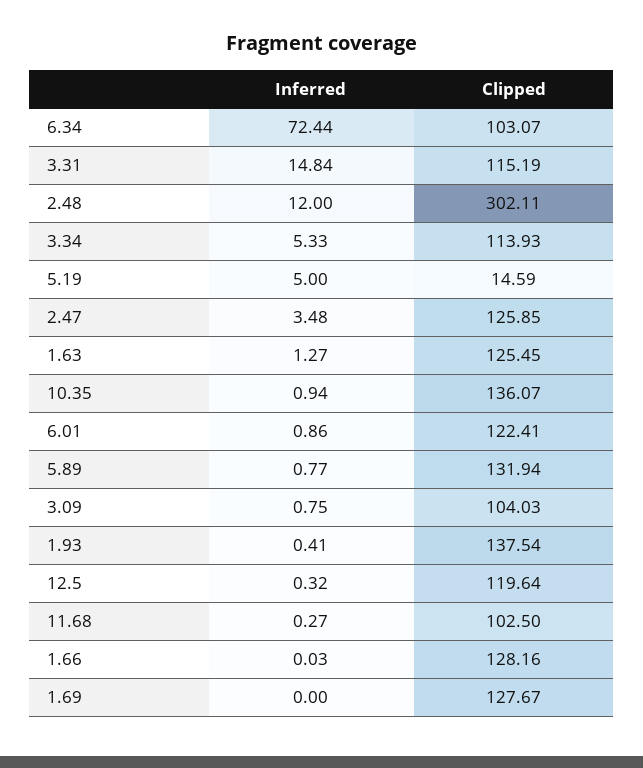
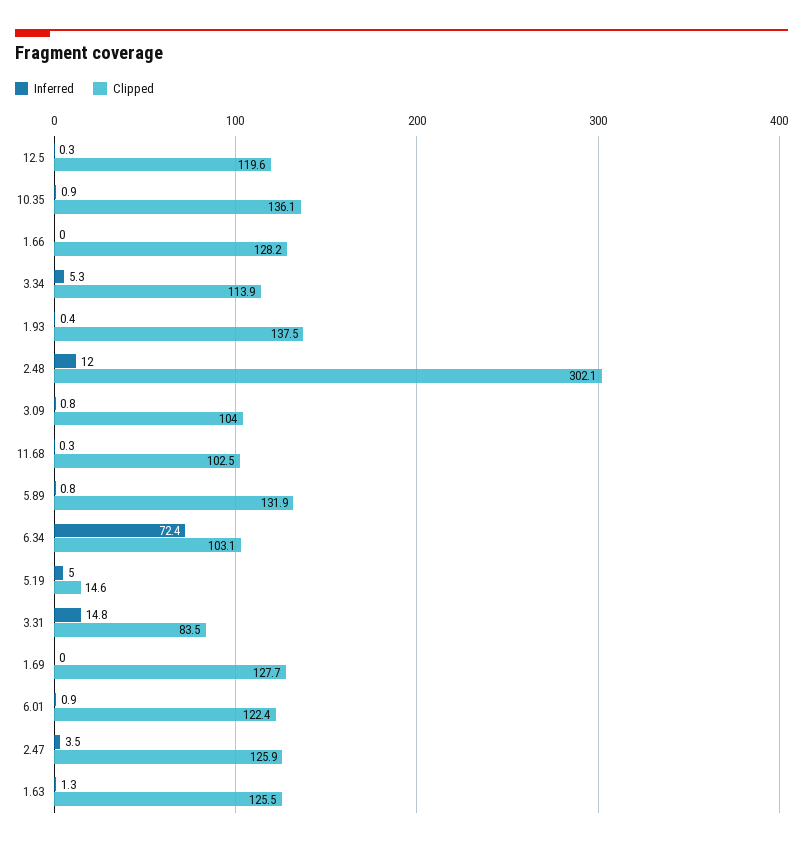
Clipped, 3.31: 115.19 -> 83.5

